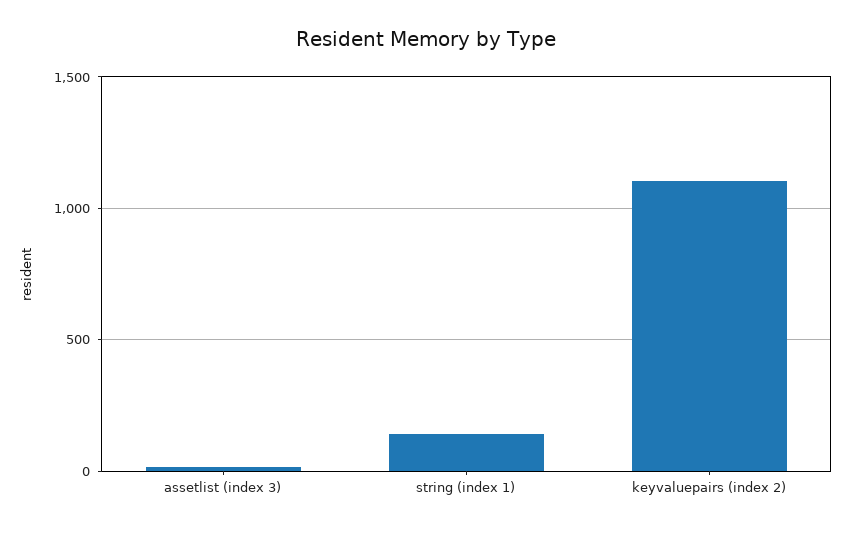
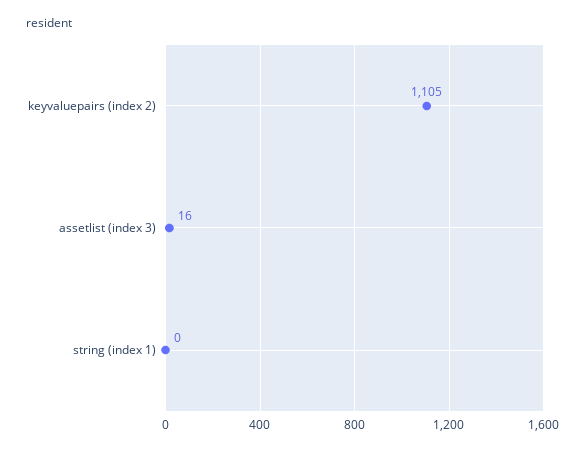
string (index 1): 150 -> 0

